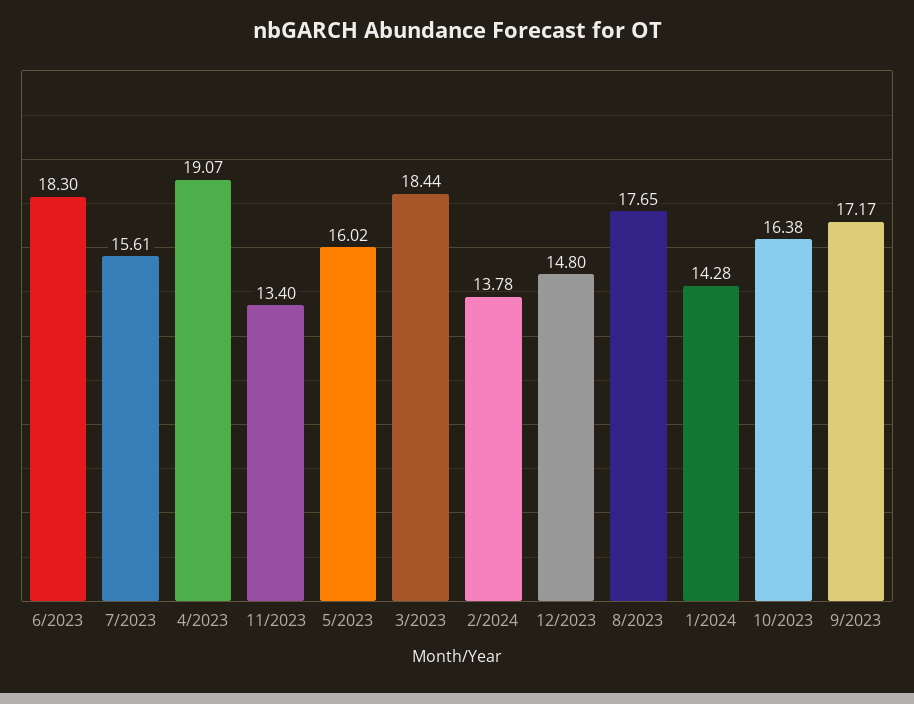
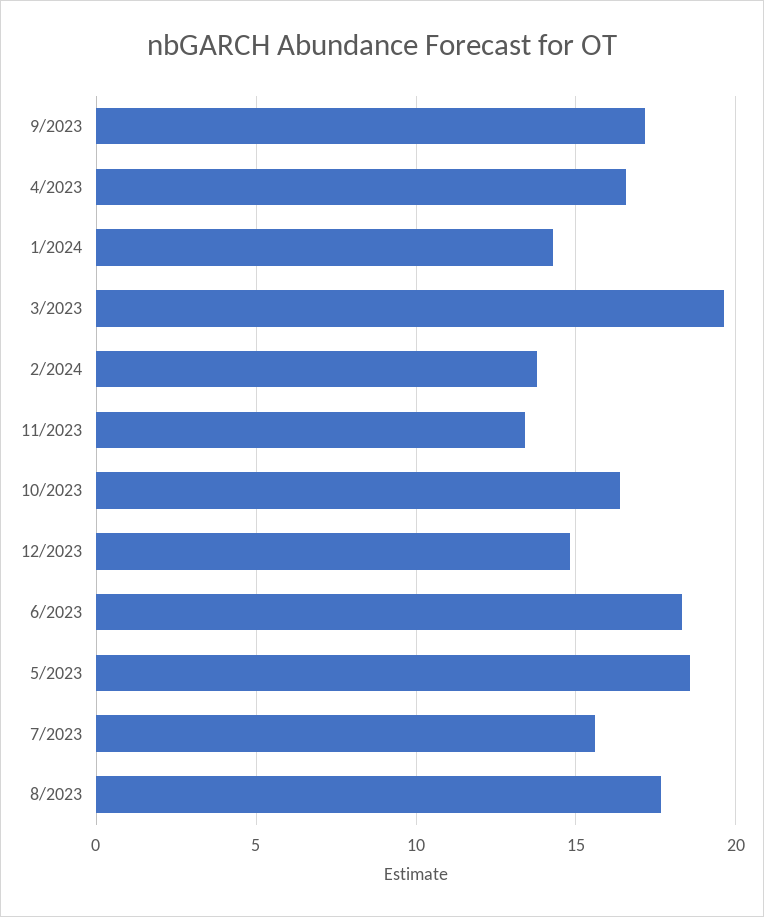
4/2023: 19.07 -> 16.5
5/2023: 16.02 -> 18.5
3/2023: 18.44 -> 19.5

